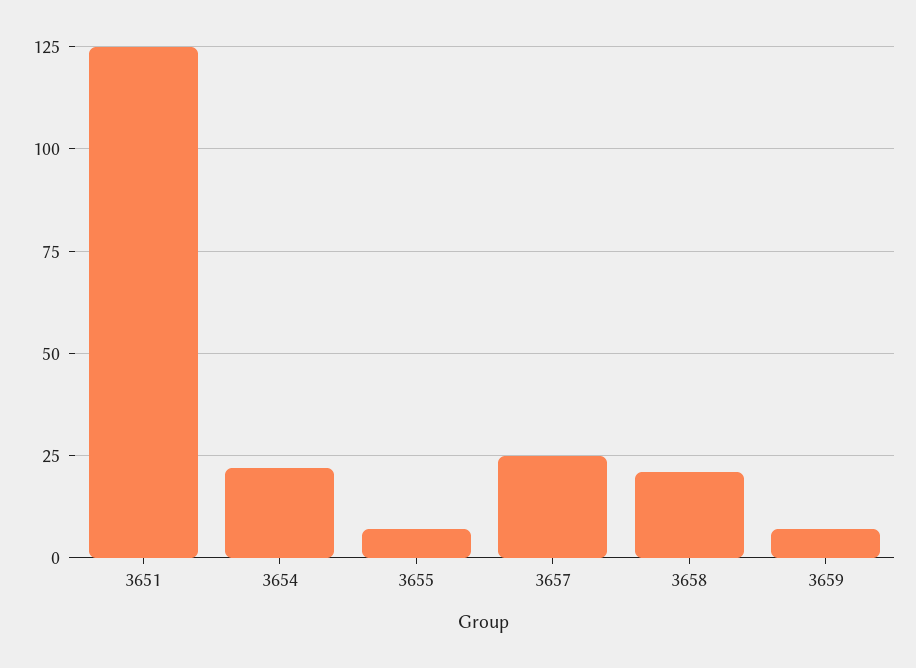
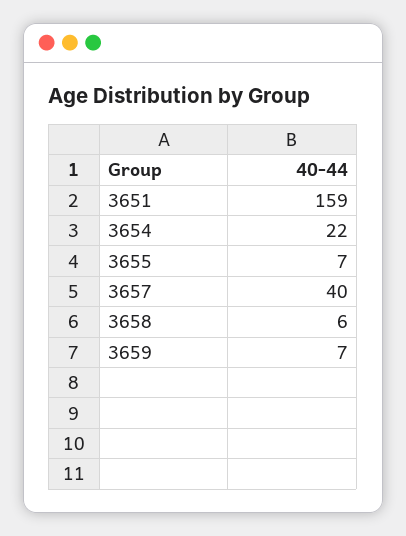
3651: 125 -> 159
3657: 25 -> 40
3658: 20 -> 6

